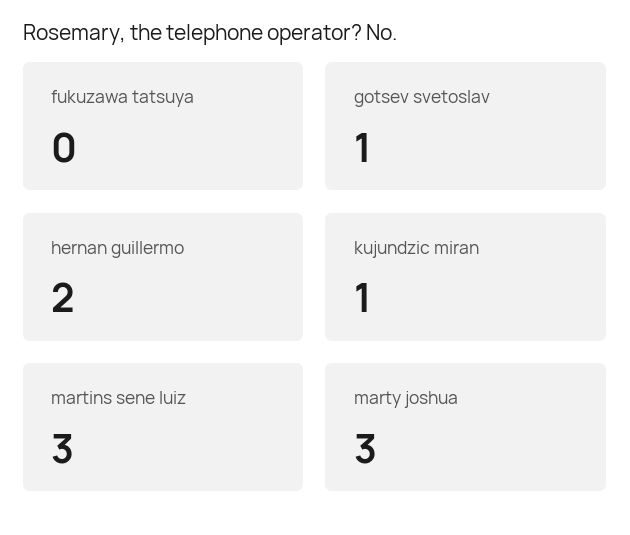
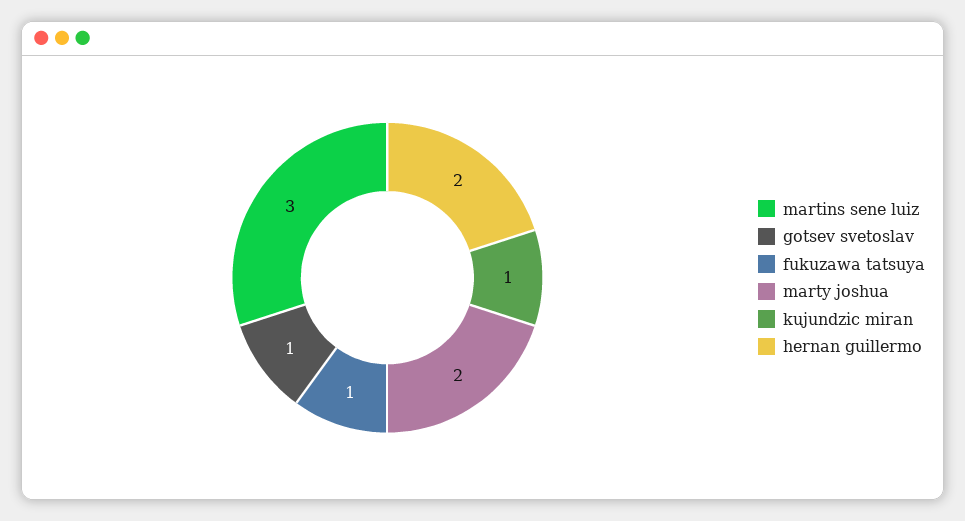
fukuzawa tatsuya: 0 -> 1
marty joshua: 3 -> 2

